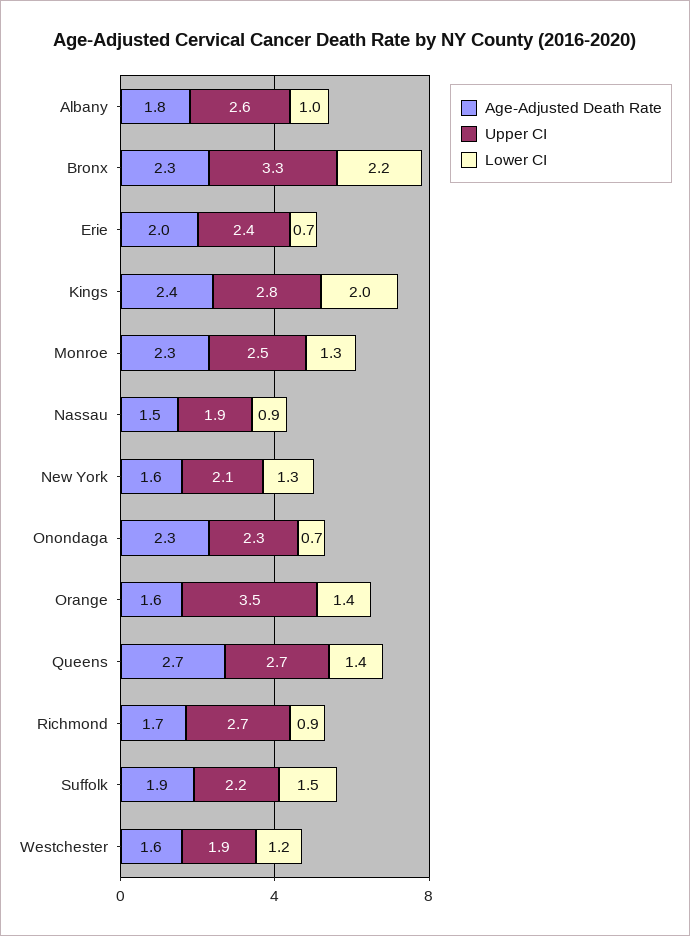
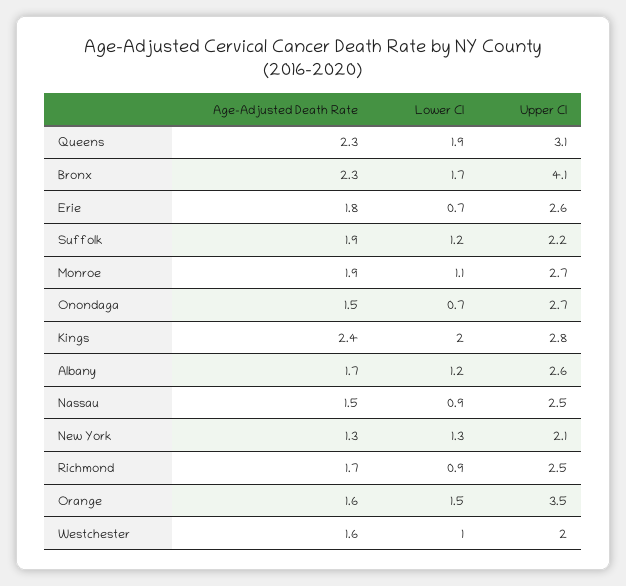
Age-Adjusted Death Rate, Albany: 1.8 -> 1.7
Lower CI, Albany: 1 -> 1.2
Upper CI, Bronx: 3.3 -> 4.1
Lower CI, Bronx: 2.2 -> 1.7
Age-Adjusted Death Rate, Erie: 2 -> 1.8
Upper CI, Erie: 2.4 -> 2.6
Age-Adjusted Death Rate, Monroe: 2.3 -> 1.9
Upper CI, Monroe: 2.5 -> 2.7
Lower CI, Monroe: 1.3 -> 1.1
Upper CI, Nassau: 1.9 -> 2.5
Age-Adjusted Death Rate, New York: 1.6 -> 1.3
Age-Adjusted Death Rate, Onondaga: 2.3 -> 1.5
Upper CI, Onondaga: 2.3 -> 2.7
Lower CI, Orange: 1.4 -> 1.5
Age-Adjusted Death Rate, Queens: 2.7 -> 2.3
Upper CI, Queens: 2.7 -> 3.1
Lower CI, Queens: 1.4 -> 1.9
Upper CI, Richmond: 2.7 -> 2.5
Lower CI, Suffolk: 1.5 -> 1.2
Upper CI, Westchester: 1.9 -> 2
Lower CI, Westchester: 1.2 -> 1

